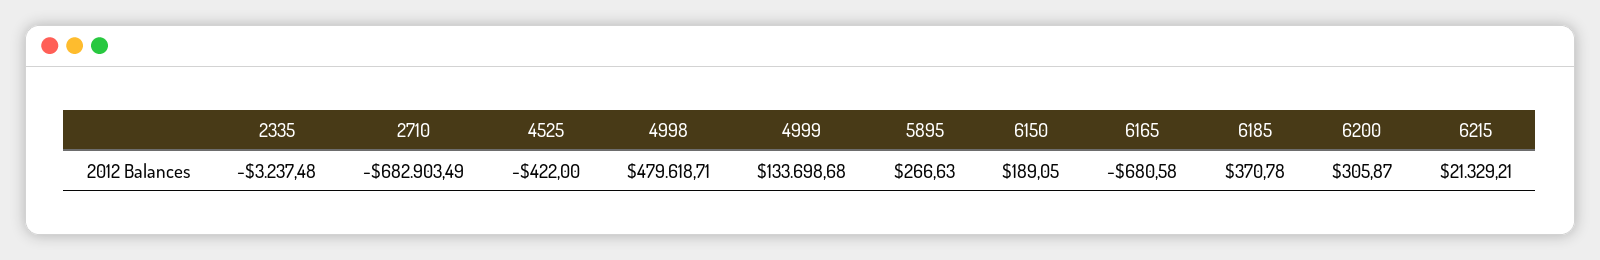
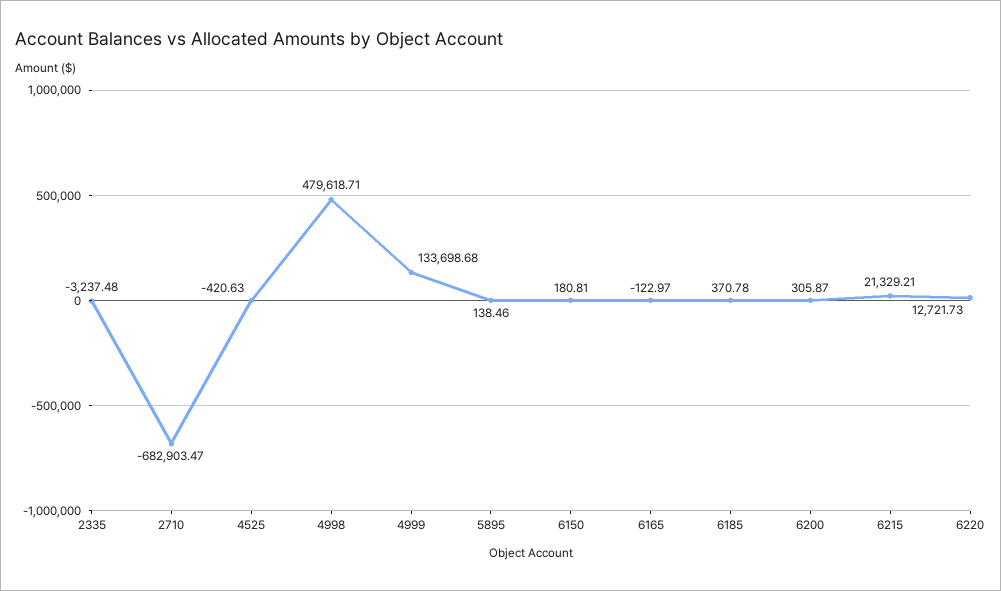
2710: -682903.49 -> -682903.47
4525: -422 -> -420.63
5895: 266.63 -> 138.46
6150: 189.05 -> 180.81
6165: -680.58 -> -122.97
6220: none -> 12721.73

